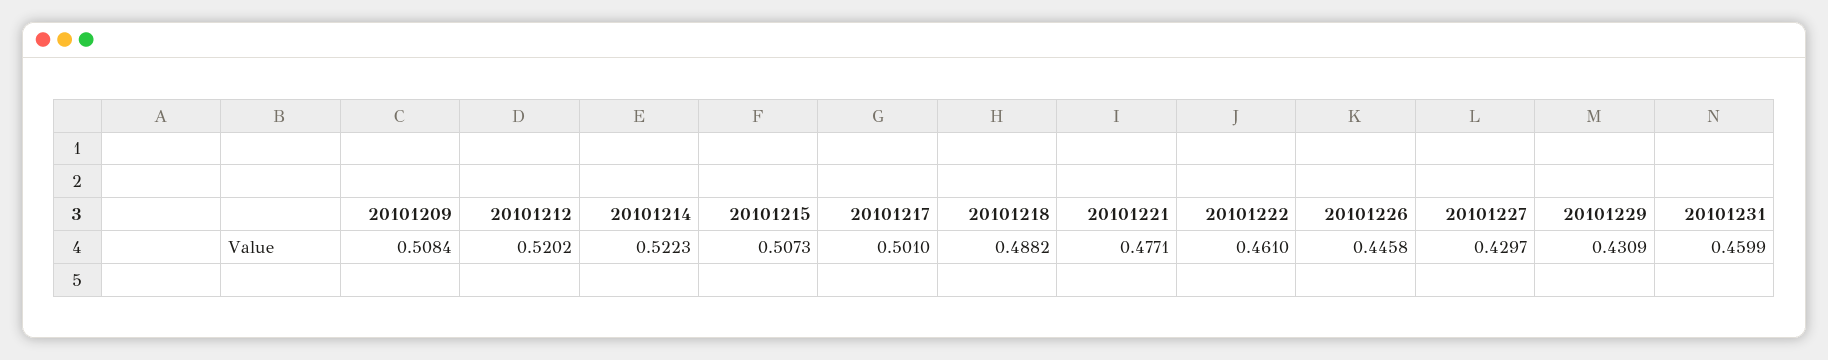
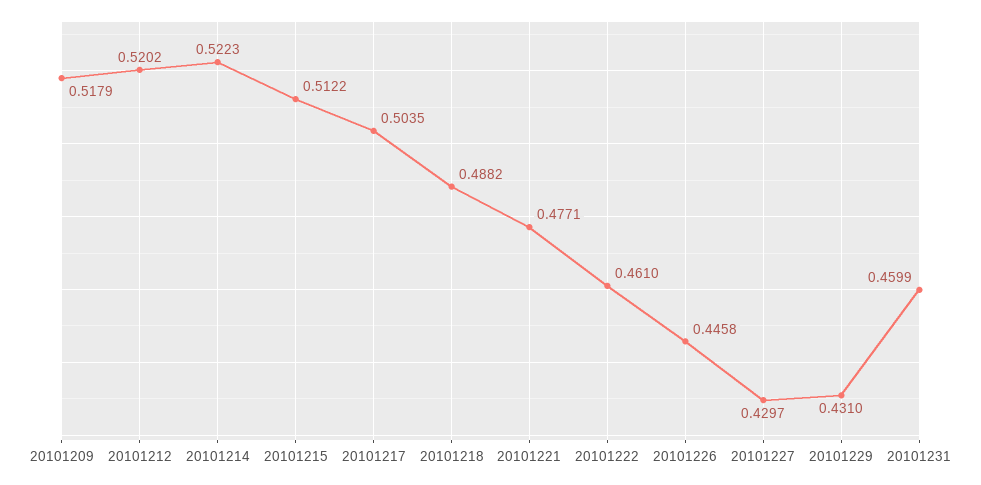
20101209: 0.5084 -> 0.5179
20101215: 0.5073 -> 0.5122
20101217: 0.501 -> 0.5035
20101229: 0.4309 -> 0.431

